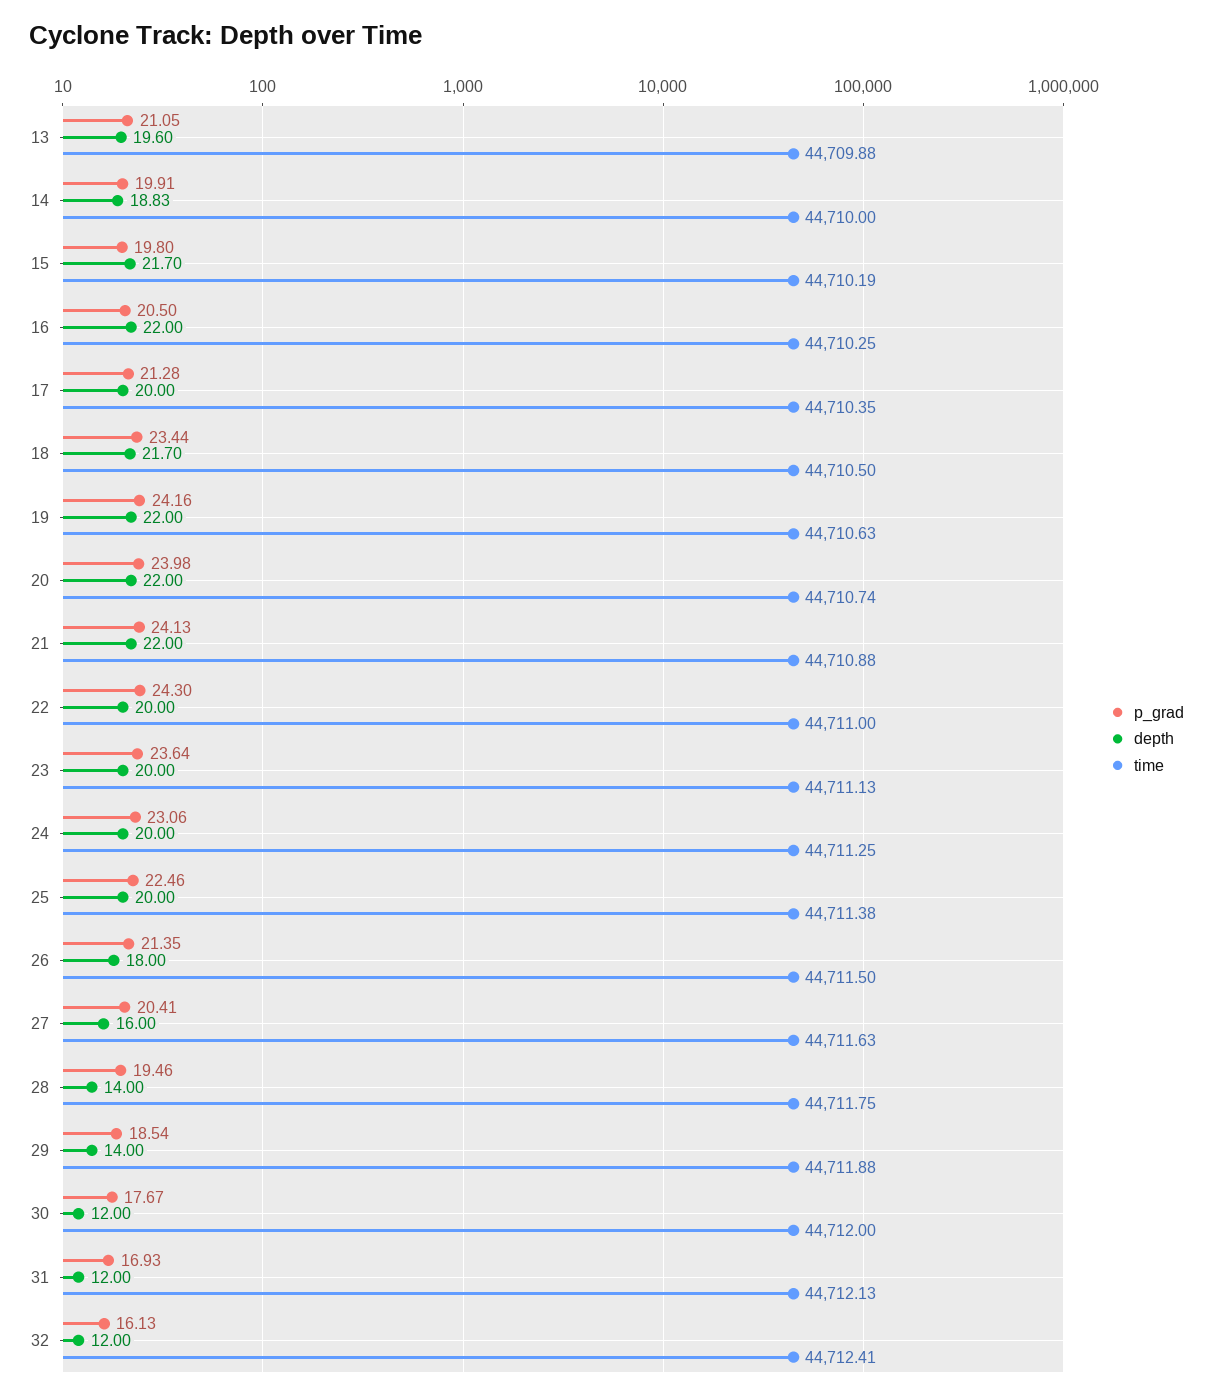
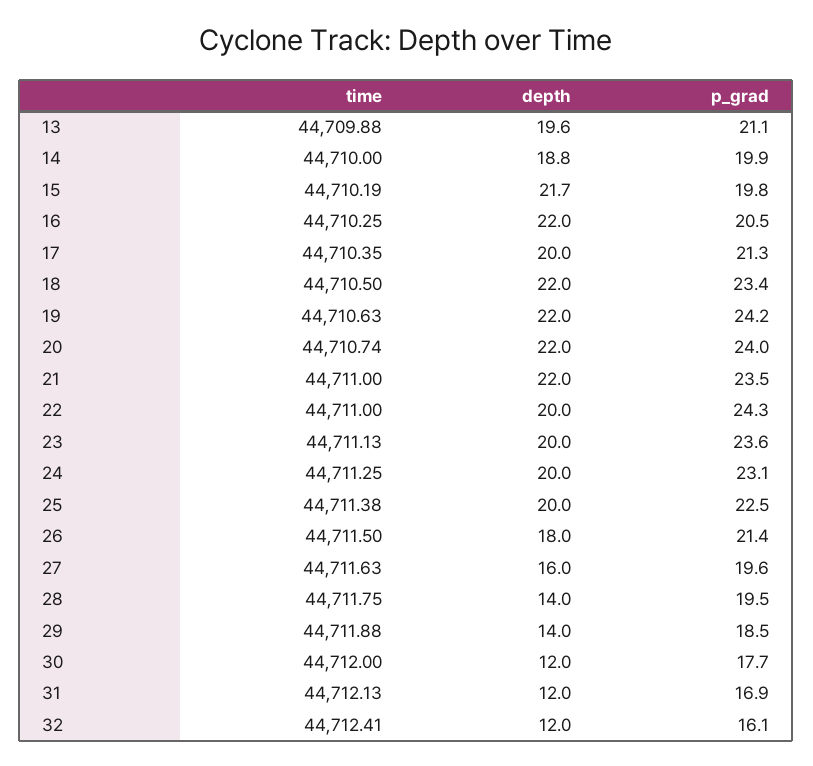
depth, 18: 21.7 -> 22
p_grad, 21: 24.13 -> 23.5
time, 21: 44710.88 -> 44711
p_grad, 27: 20.41 -> 19.6

